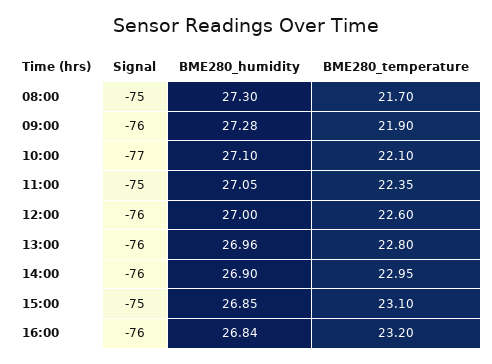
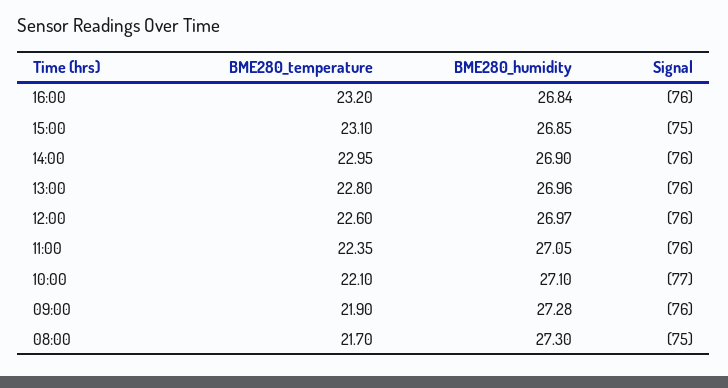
Signal, 11:00: -75 -> -76
BME280_humidity, 12:00: 27 -> 26.97

